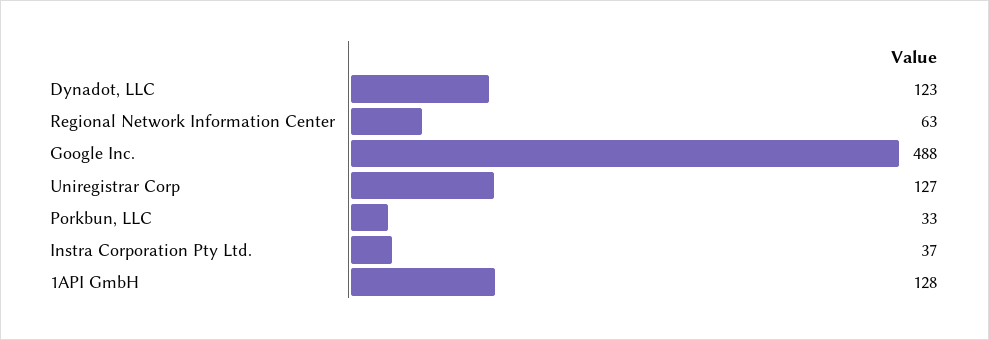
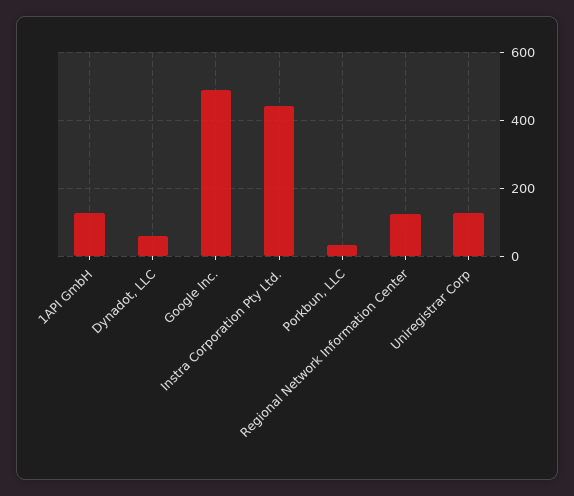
Dynadot, LLC: 123 -> 60
Regional Network Information Center: 63 -> 120
Instra Corporation Pty Ltd.: 37 -> 440

